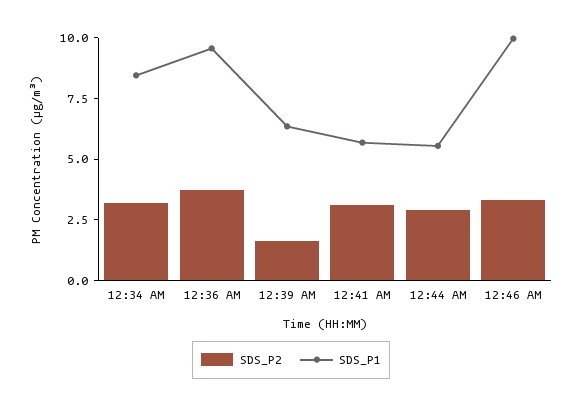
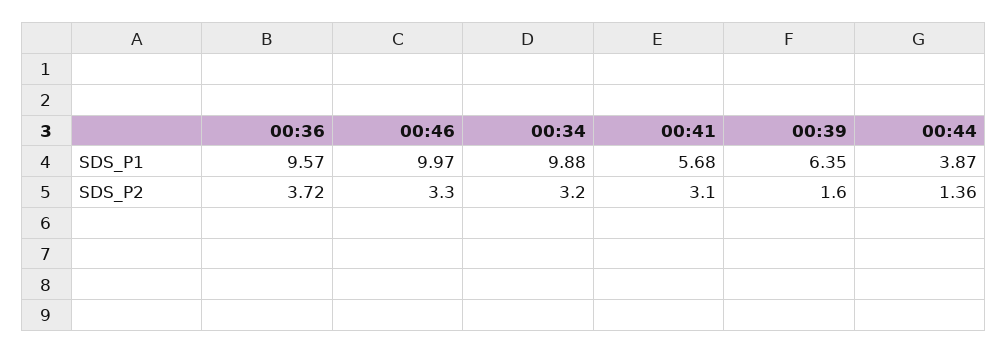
SDS_P1, 12:34 AM: 8.5 -> 9.88
SDS_P2, 12:44 AM: 3 -> 1.36
SDS_P1, 12:44 AM: 5.5 -> 3.87

